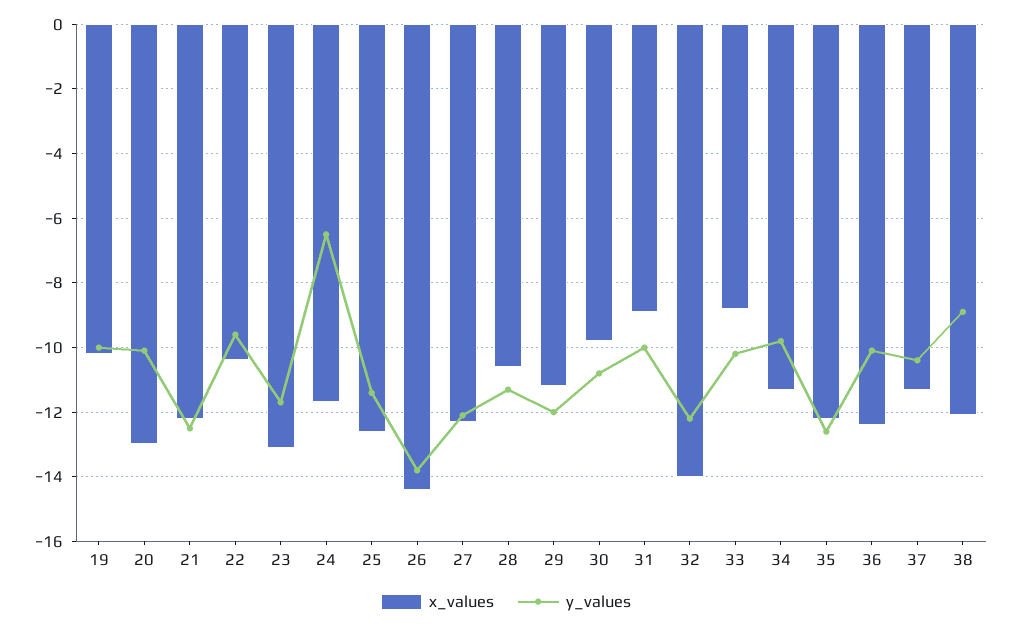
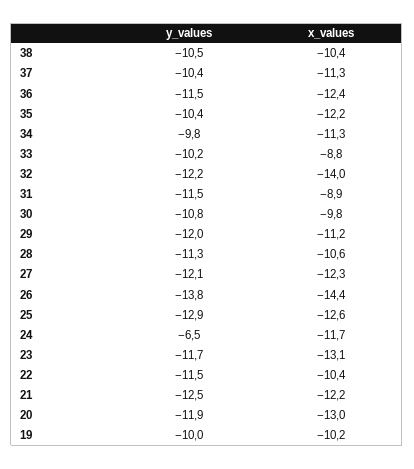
y_values, 20: -10 -> -11.9
y_values, 22: -9.5 -> -11.5
y_values, 25: -11.5 -> -12.9
y_values, 31: -10 -> -11.5
y_values, 35: -12.5 -> -10.4
y_values, 36: -10 -> -11.5
x_values, 38: -12 -> -10.4
y_values, 38: -9 -> -10.5

